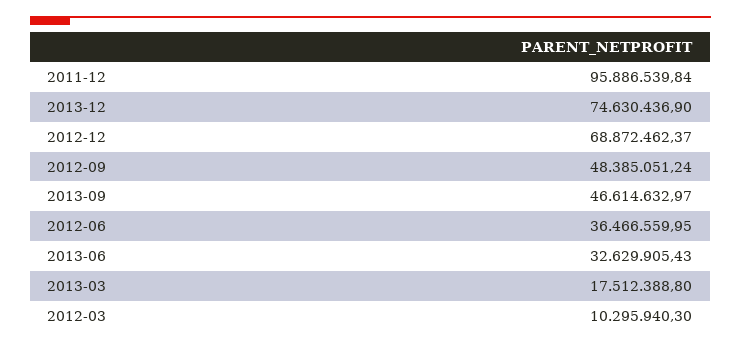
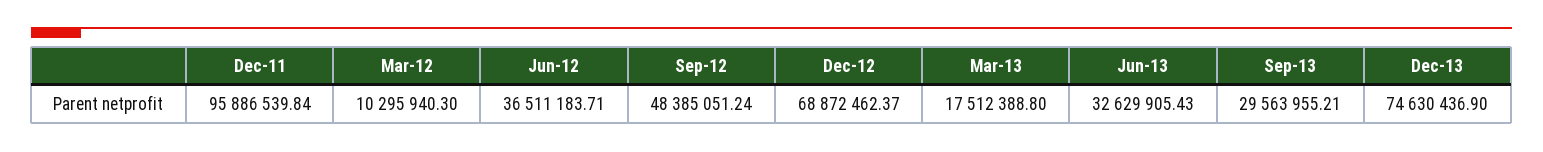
2013-09: 46614632.97 -> 29563955.21
2012-06: 36466559.95 -> 36511183.71

